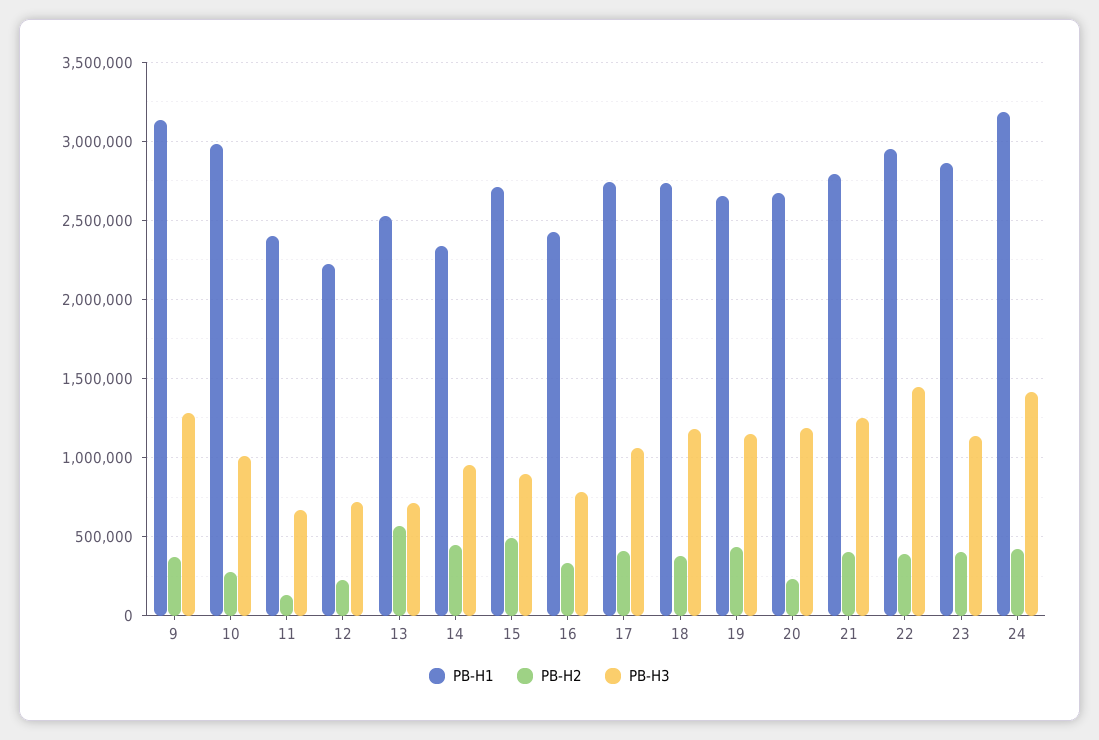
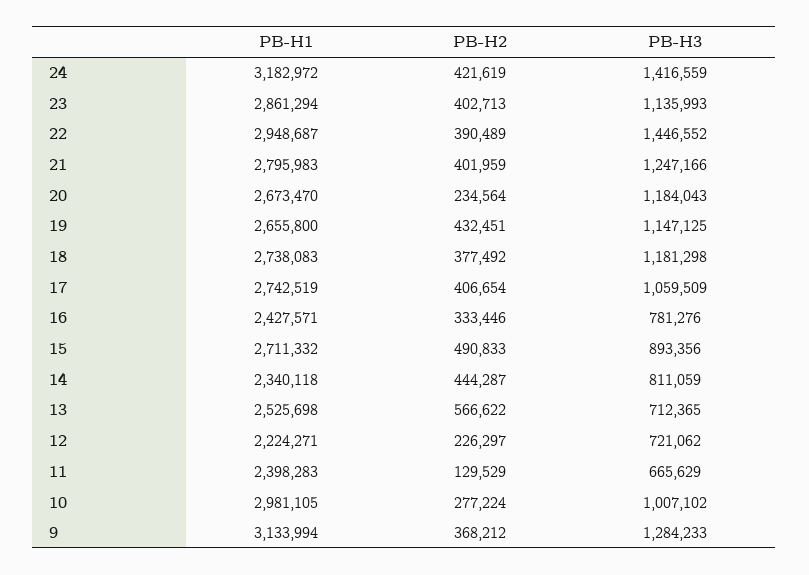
PB-H3, 14: 950000 -> 811059

